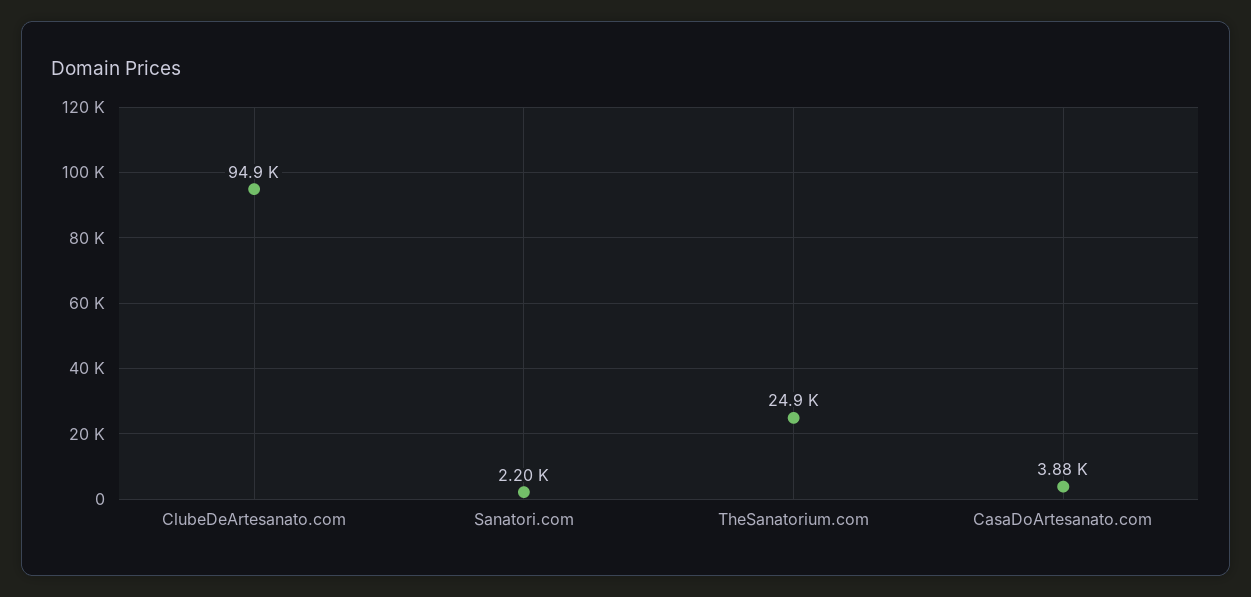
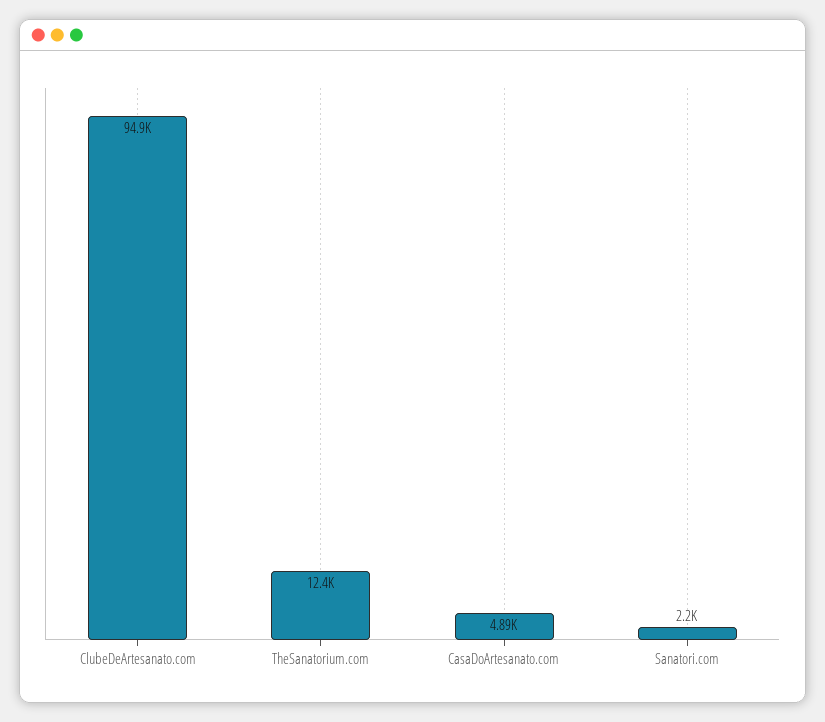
TheSanatorium.com: 24900 -> 12400
CasaDoArtesanato.com: 3880 -> 4890

